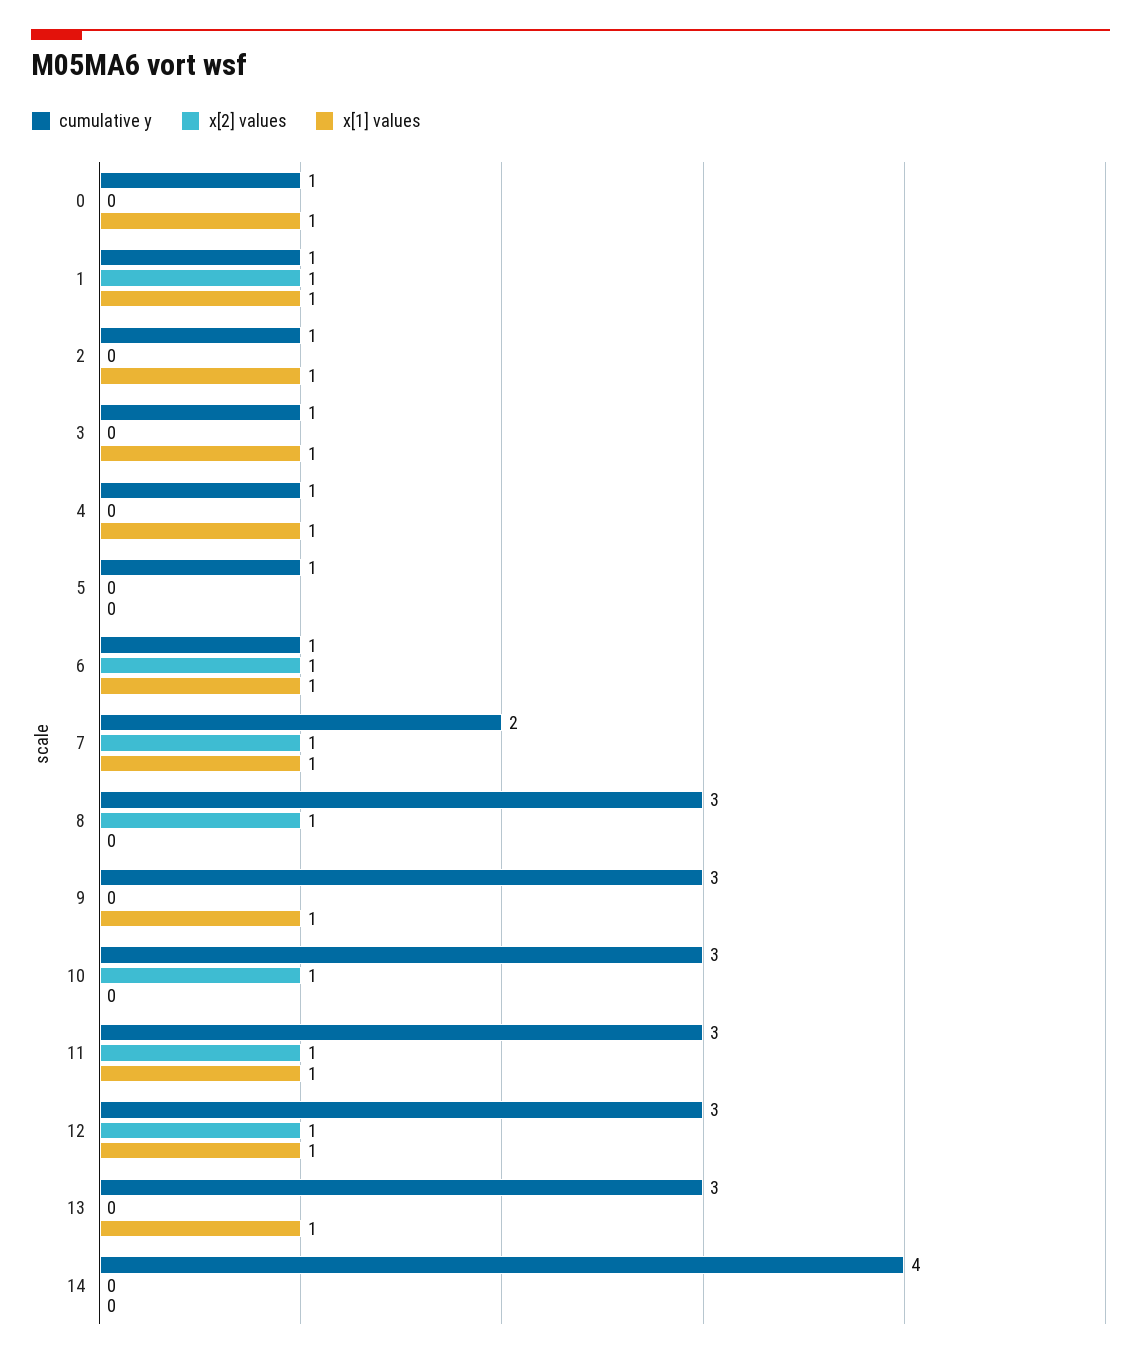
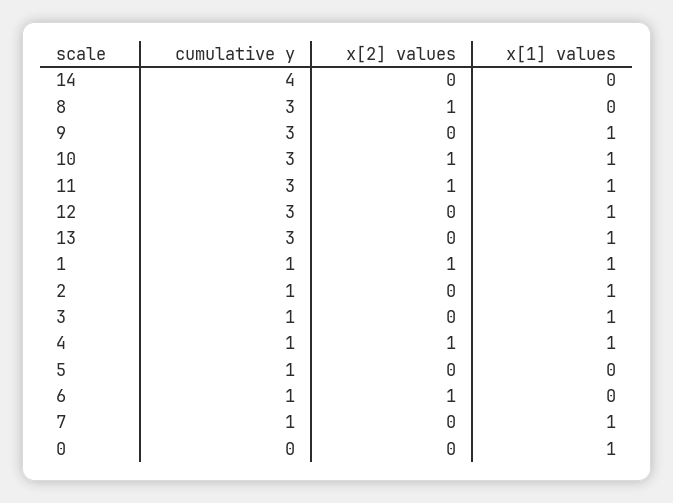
cumulative y, 0: 1 -> 0
x[2] values, 4: 0 -> 1
x[1] values, 6: 1 -> 0
cumulative y, 7: 2 -> 1
x[2] values, 7: 1 -> 0
x[1] values, 10: 0 -> 1
x[2] values, 12: 1 -> 0

